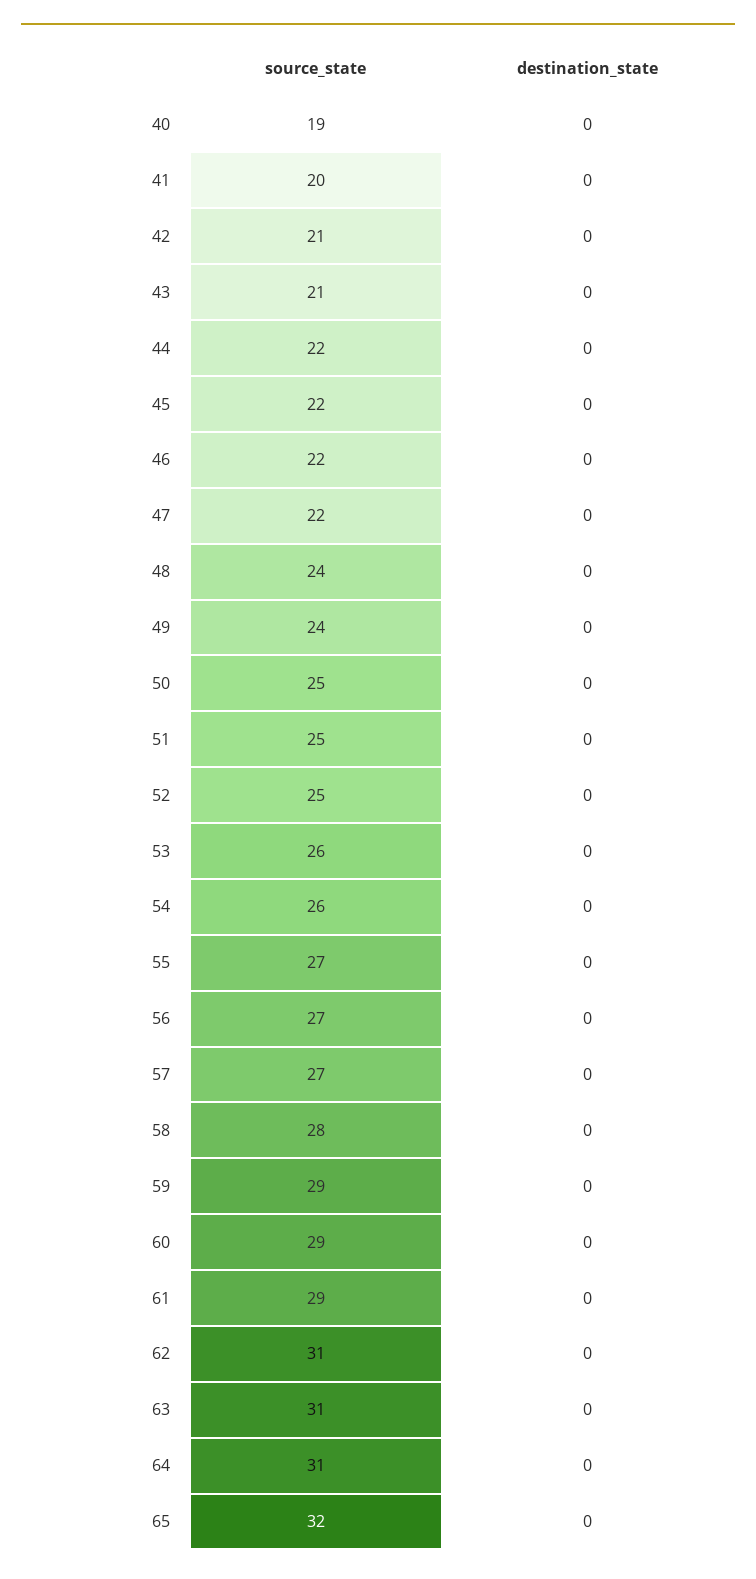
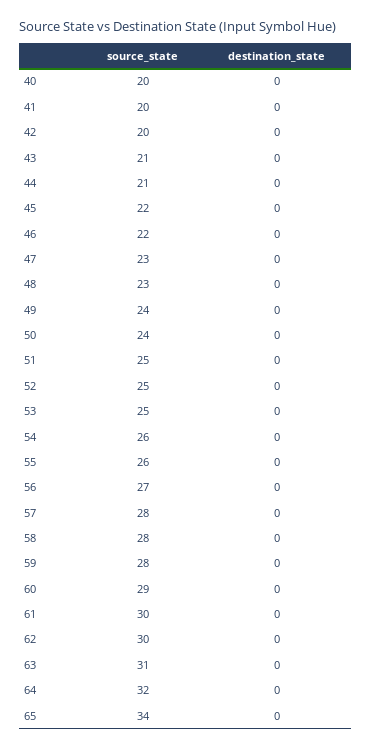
source_state, 40: 19 -> 20
source_state, 42: 21 -> 20
source_state, 44: 22 -> 21
source_state, 47: 22 -> 23
source_state, 48: 24 -> 23
source_state, 50: 25 -> 24
source_state, 53: 26 -> 25
source_state, 55: 27 -> 26
source_state, 57: 27 -> 28
source_state, 59: 29 -> 28
source_state, 61: 29 -> 30
source_state, 62: 31 -> 30
source_state, 64: 31 -> 32
source_state, 65: 32 -> 34

